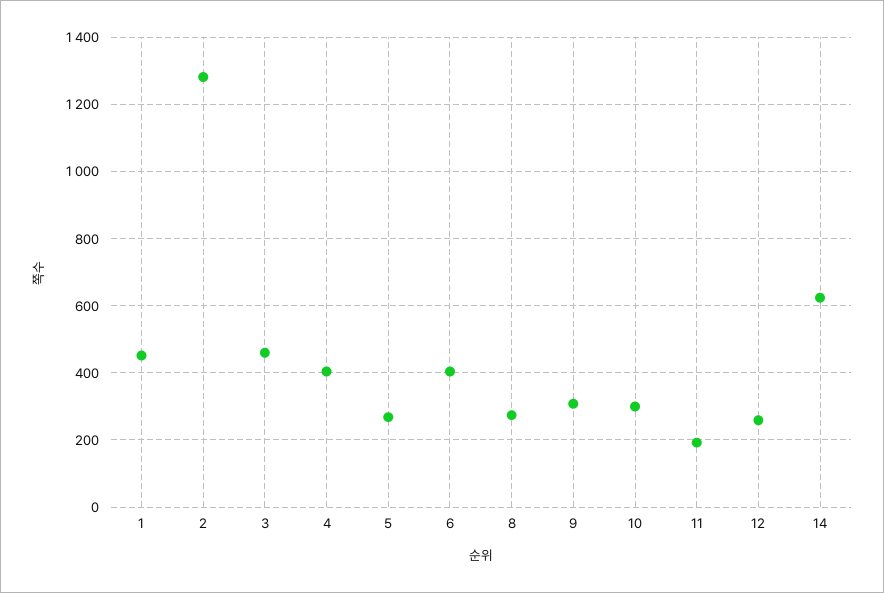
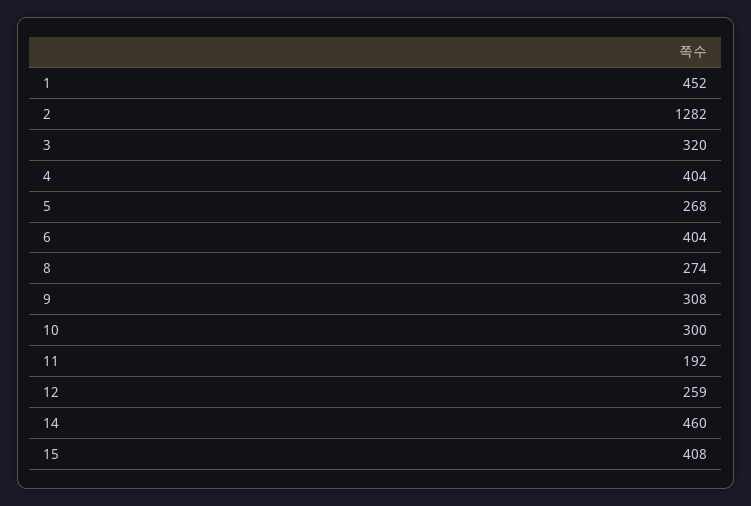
3: 460 -> 320
14: 620 -> 460
15: none -> 408

